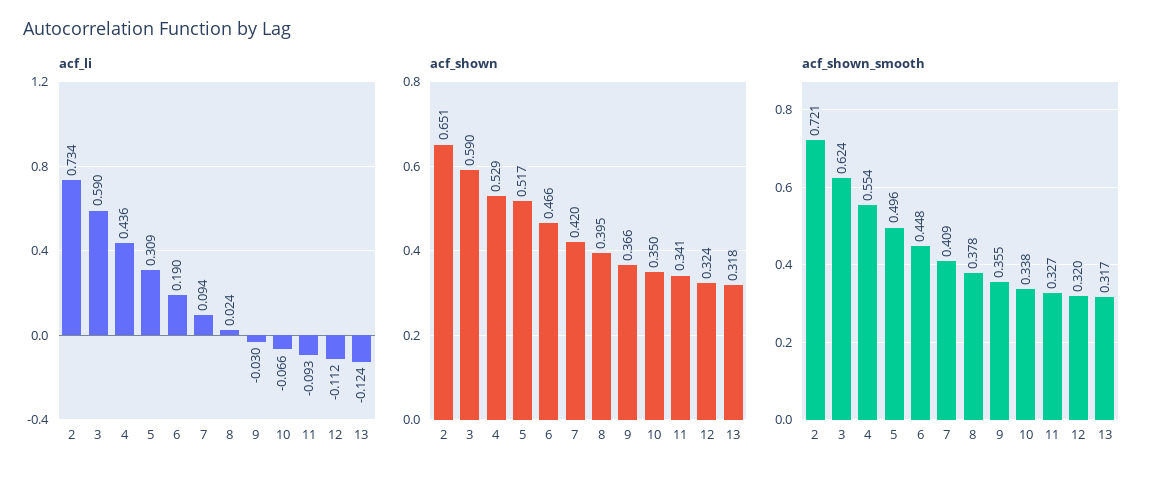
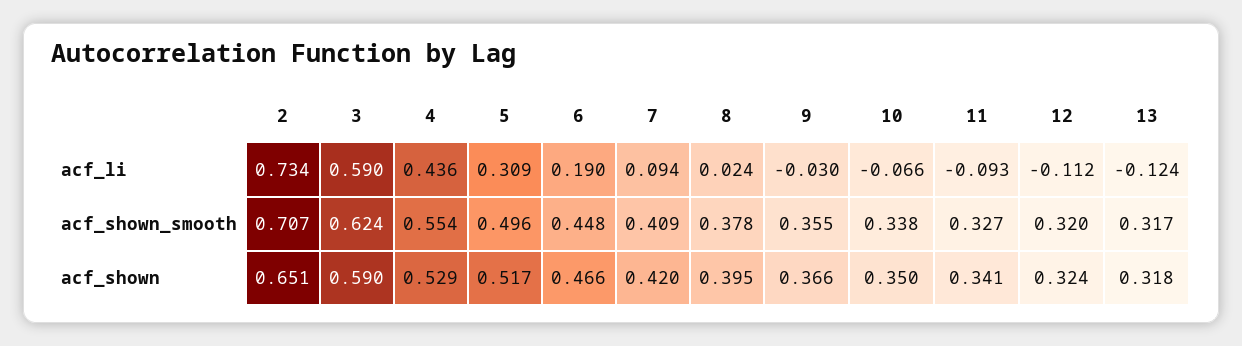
acf_shown_smooth, 2: 0.721 -> 0.707

